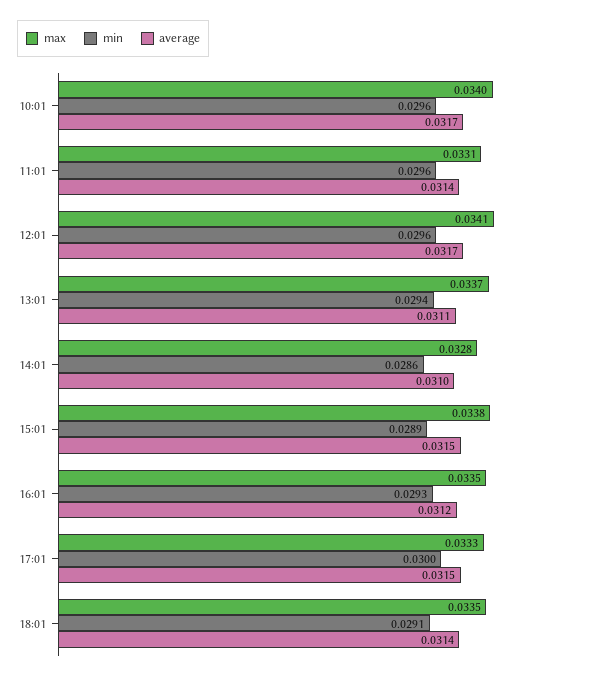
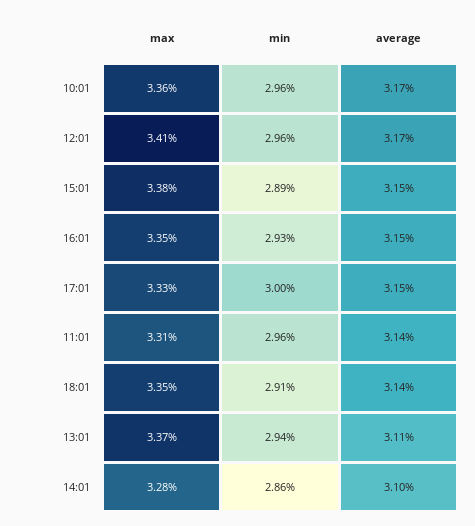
max, 10:01: 0.034 -> 0.0336
average, 16:01: 0.0312 -> 0.0315

